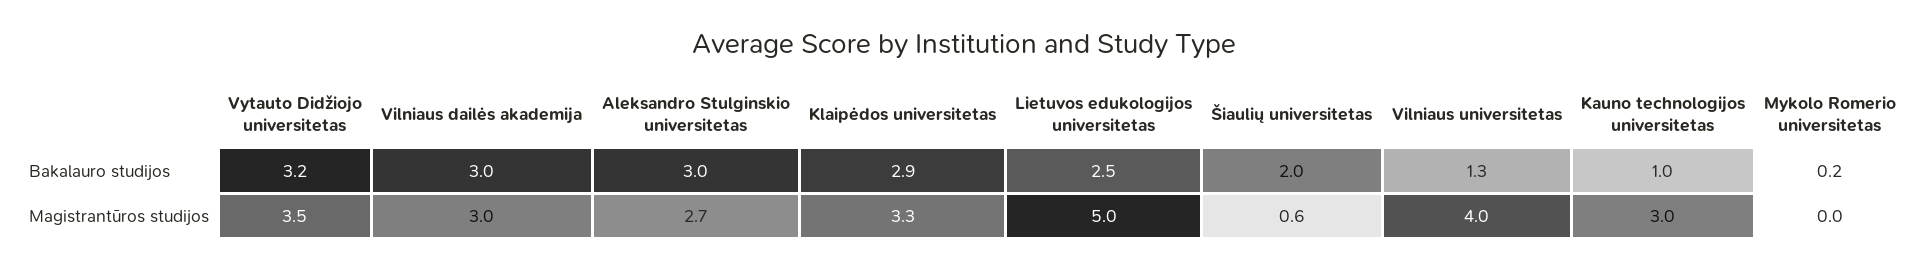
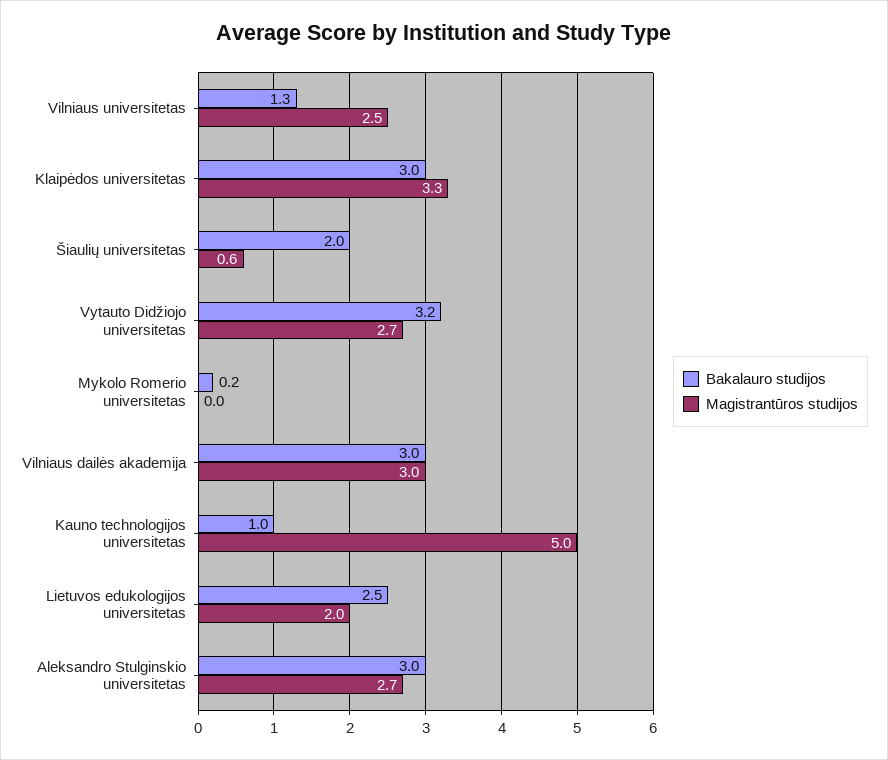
Bakalauro studijos, Klaipėdos universitetas: 2.9 -> 3
Magistrantūros studijos, Vytauto Didžiojo universitetas: 3.5 -> 2.7
Magistrantūros studijos, Lietuvos edukologijos universitetas: 5 -> 2
Magistrantūros studijos, Vilniaus universitetas: 4 -> 2.5
Magistrantūros studijos, Kauno technologijos universitetas: 3 -> 5

